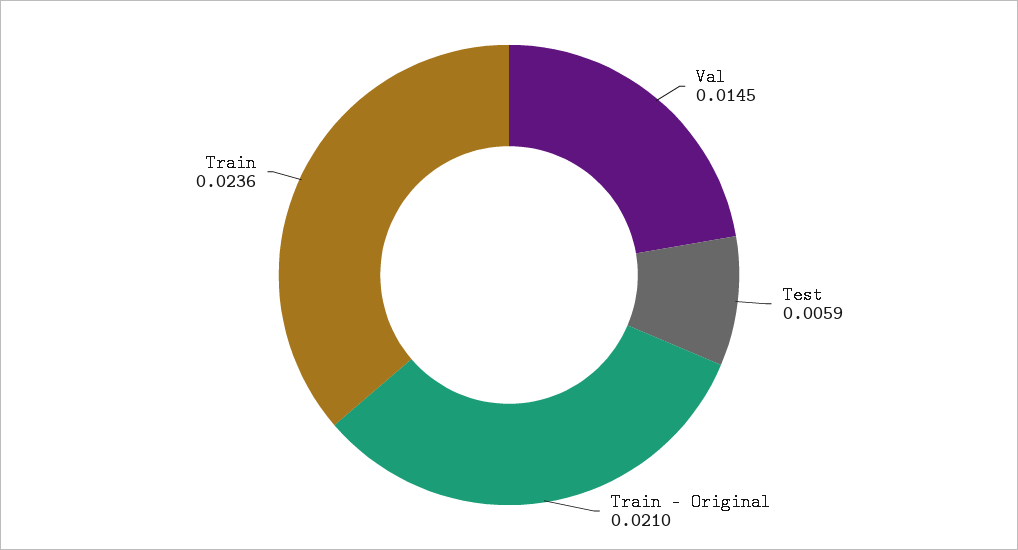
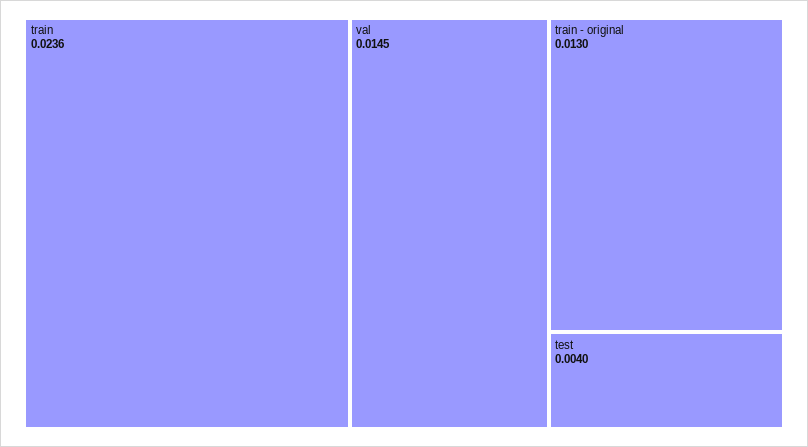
Test: 0.0059 -> 0.004
Train - Original: 0.021 -> 0.013

